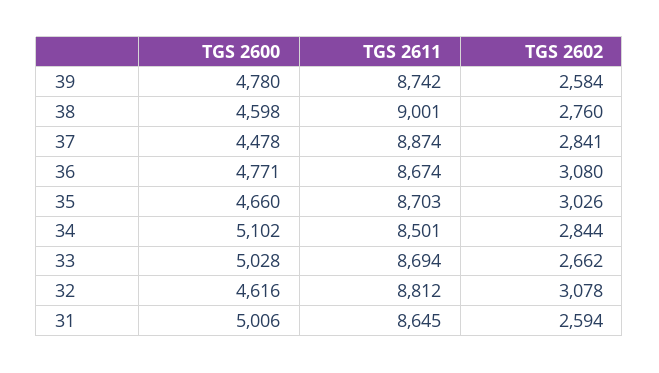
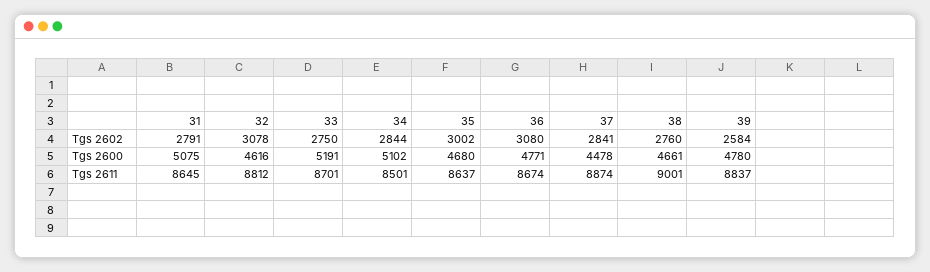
TGS 2611, 39: 8742 -> 8837
TGS 2600, 38: 4598 -> 4661
TGS 2600, 35: 4660 -> 4680
TGS 2611, 35: 8703 -> 8637
TGS 2602, 35: 3026 -> 3002
TGS 2600, 33: 5028 -> 5191
TGS 2611, 33: 8694 -> 8701
TGS 2602, 33: 2662 -> 2750
TGS 2600, 31: 5006 -> 5075
TGS 2602, 31: 2594 -> 2791

